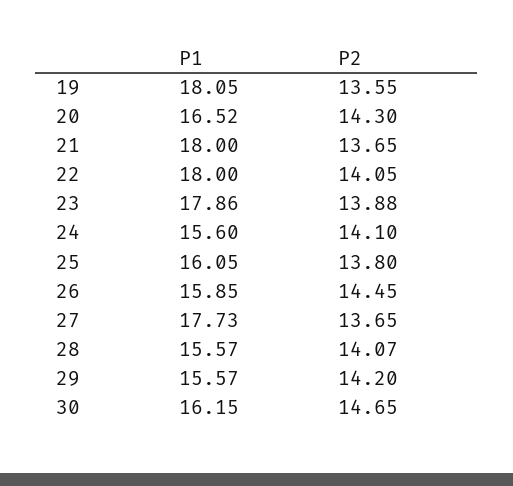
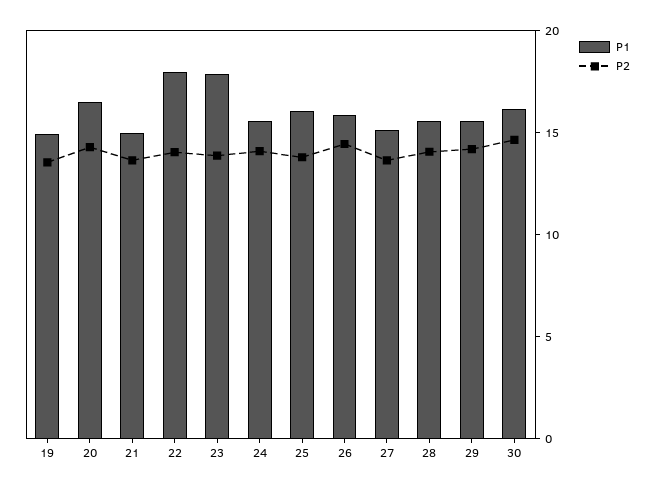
P1, 19: 18.05 -> 15
P1, 21: 18 -> 15
P1, 27: 17.73 -> 15

